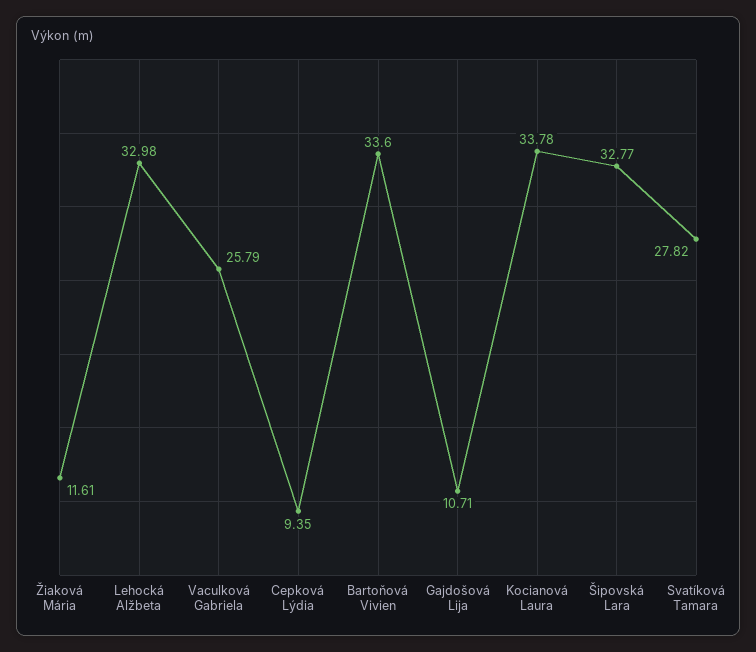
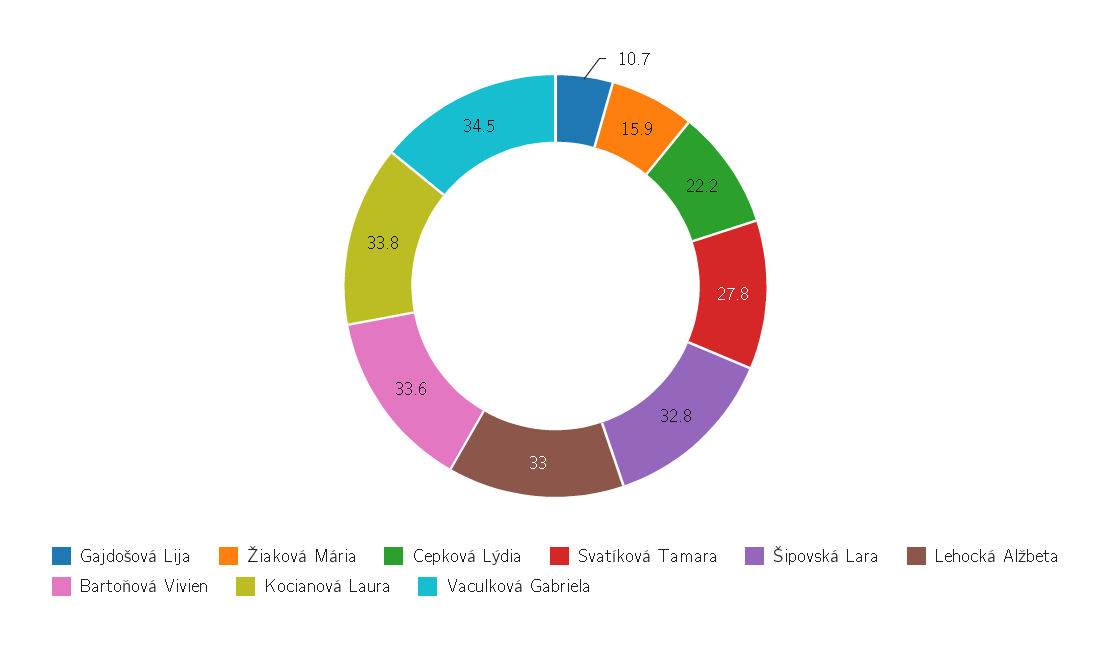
Žiaková Mária: 11.61 -> 15.9
Vaculková Gabriela: 25.79 -> 34.5
Cepková Lýdia: 9.35 -> 22.2

